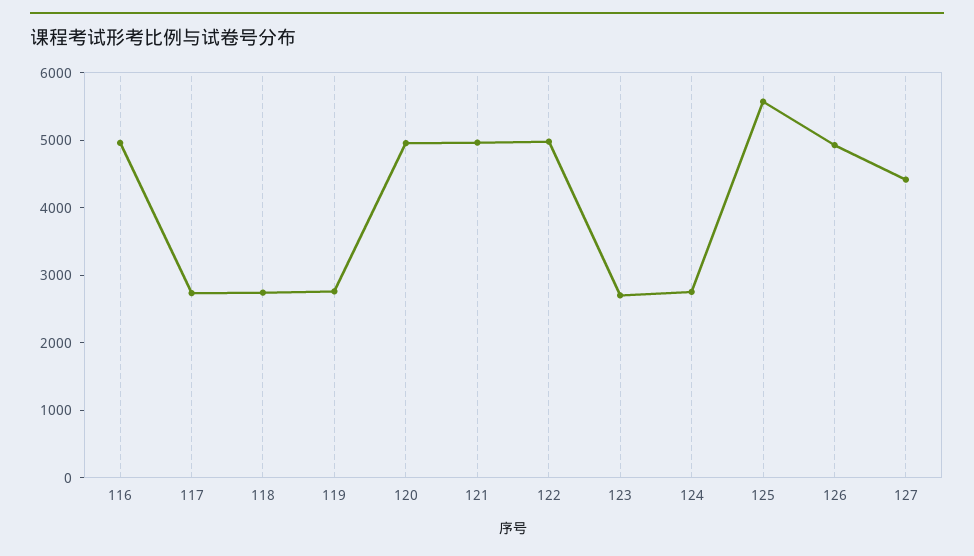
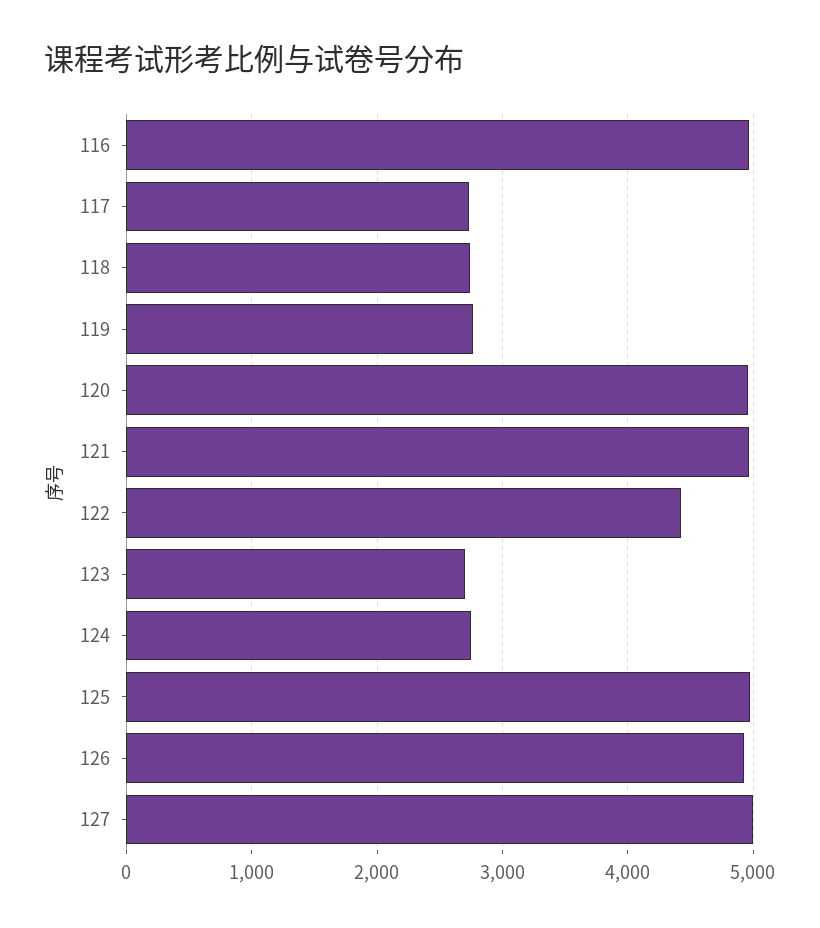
122: 5000 -> 4400
125: 5600 -> 5000
127: 4400 -> 5000

